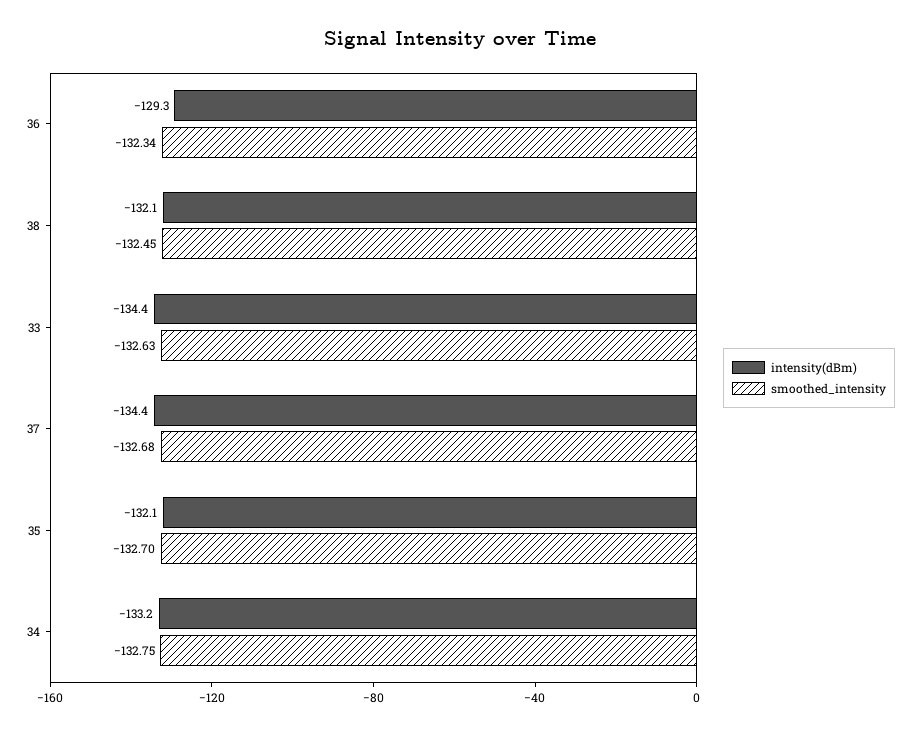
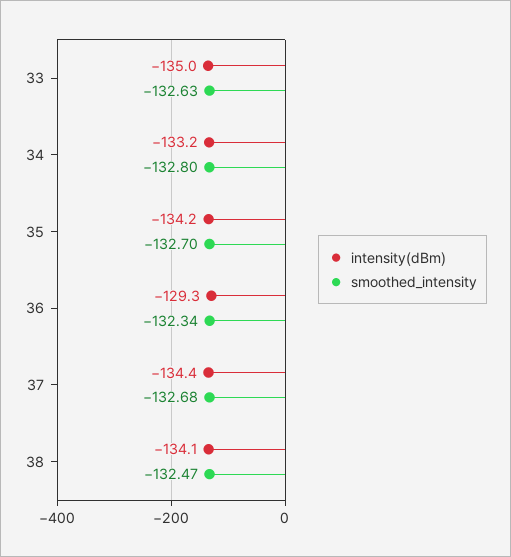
intensity(dBm), 38: -132.1 -> -134.1
smoothed_intensity, 38: -132.45 -> -132.47
intensity(dBm), 33: -134.4 -> -135
intensity(dBm), 35: -132.1 -> -134.2
smoothed_intensity, 34: -132.75 -> -132.8

